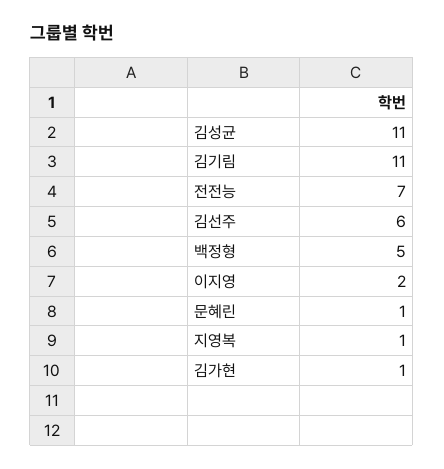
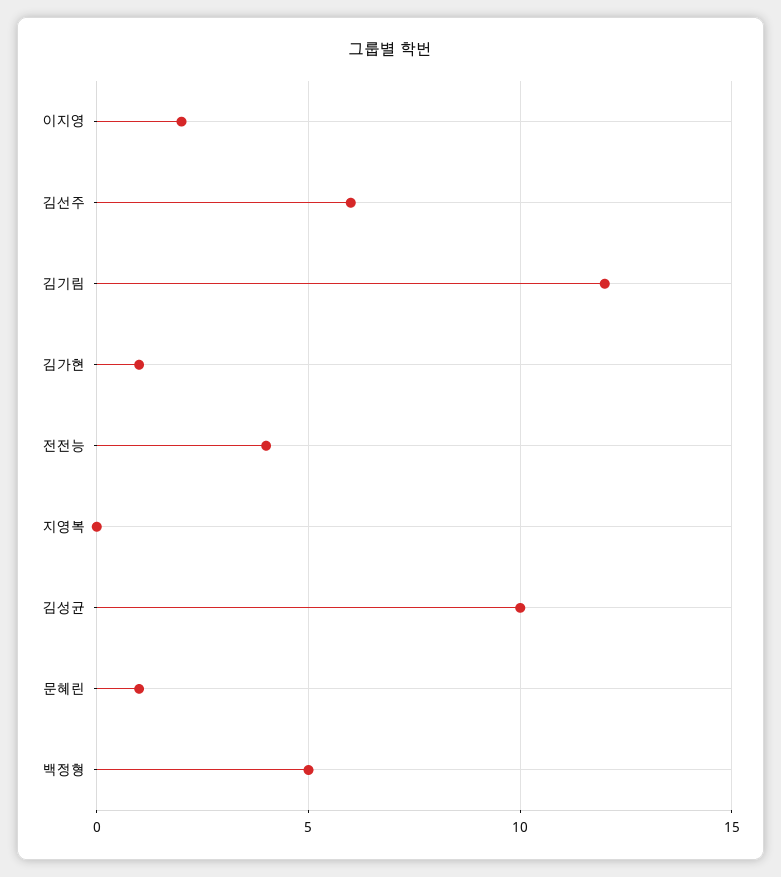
김성균: 11 -> 10
김기림: 11 -> 12
전전능: 7 -> 4
지영복: 1 -> 0

